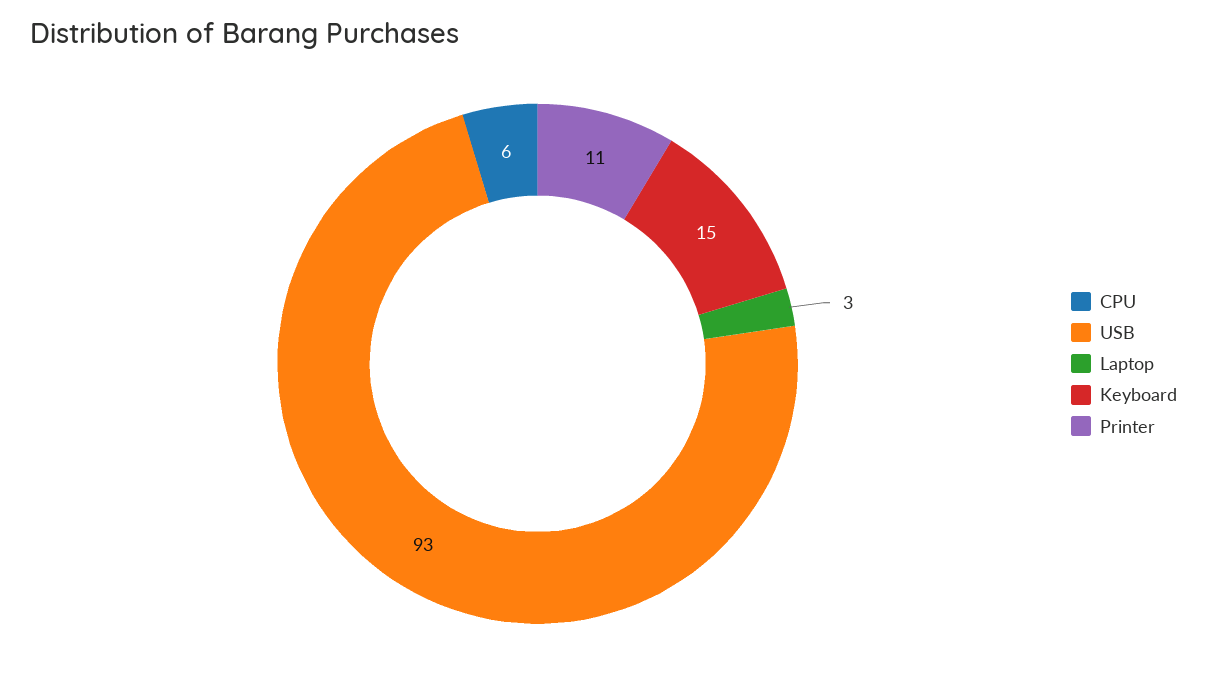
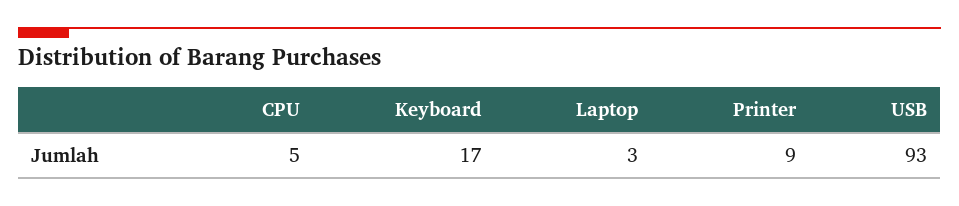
CPU: 6 -> 5
Keyboard: 15 -> 17
Printer: 11 -> 9

